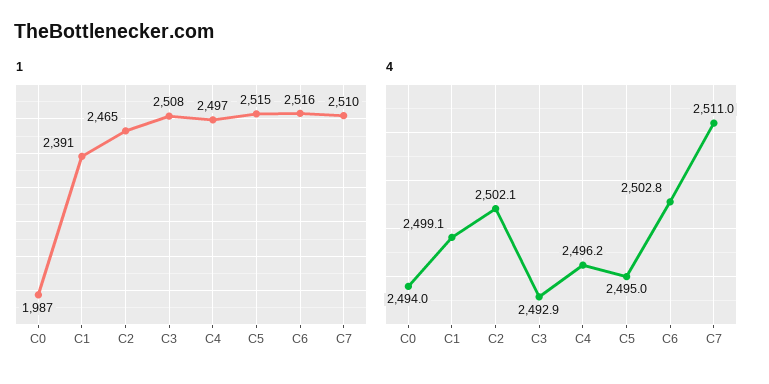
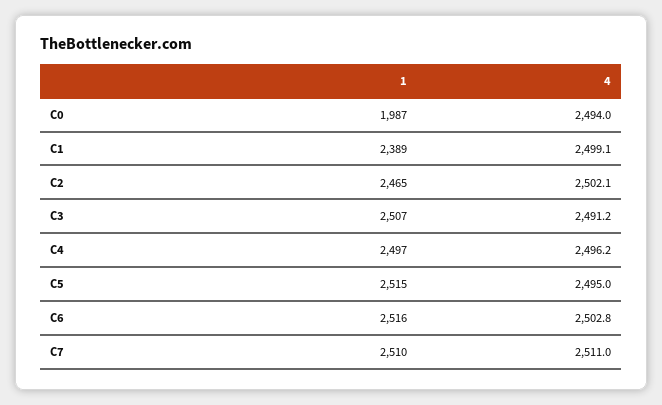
1, C1: 2391 -> 2389
1, C3: 2508 -> 2507
4, C3: 2492.9 -> 2491.2

